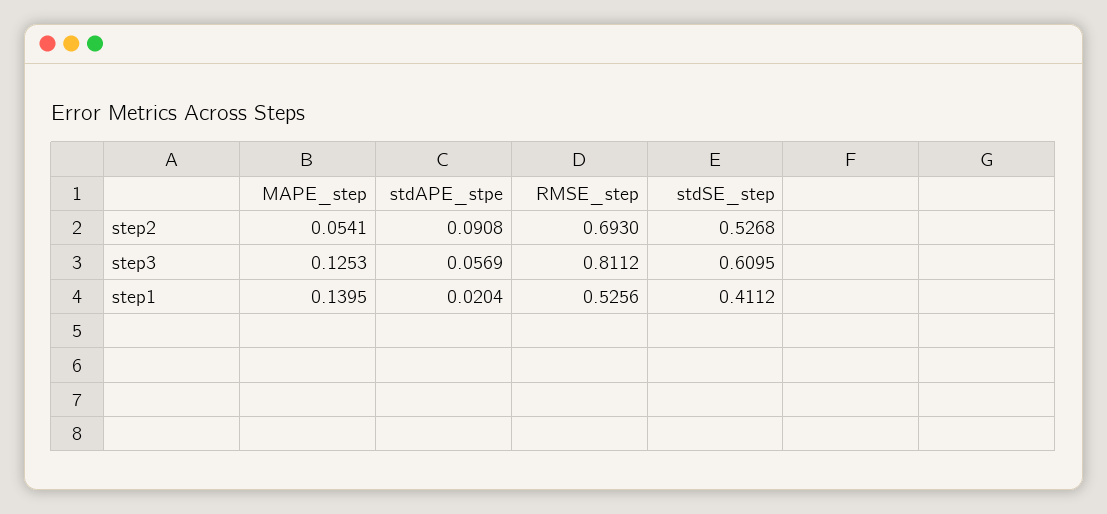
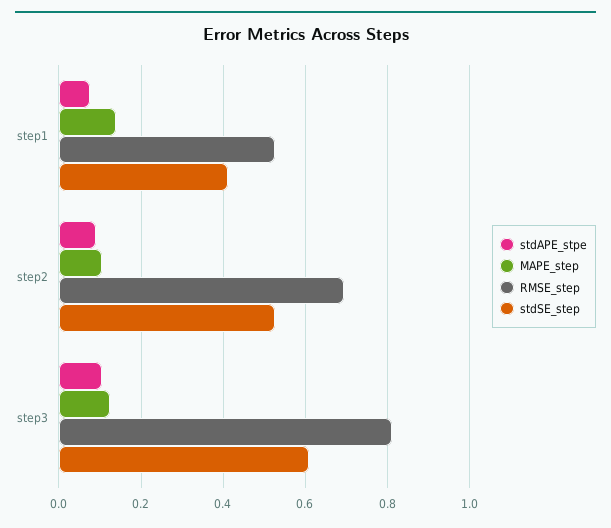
MAPE_step, step2: 0.0541 -> 0.1
stdAPE_stpe, step3: 0.0569 -> 0.1
stdAPE_stpe, step1: 0.0204 -> 0.08

